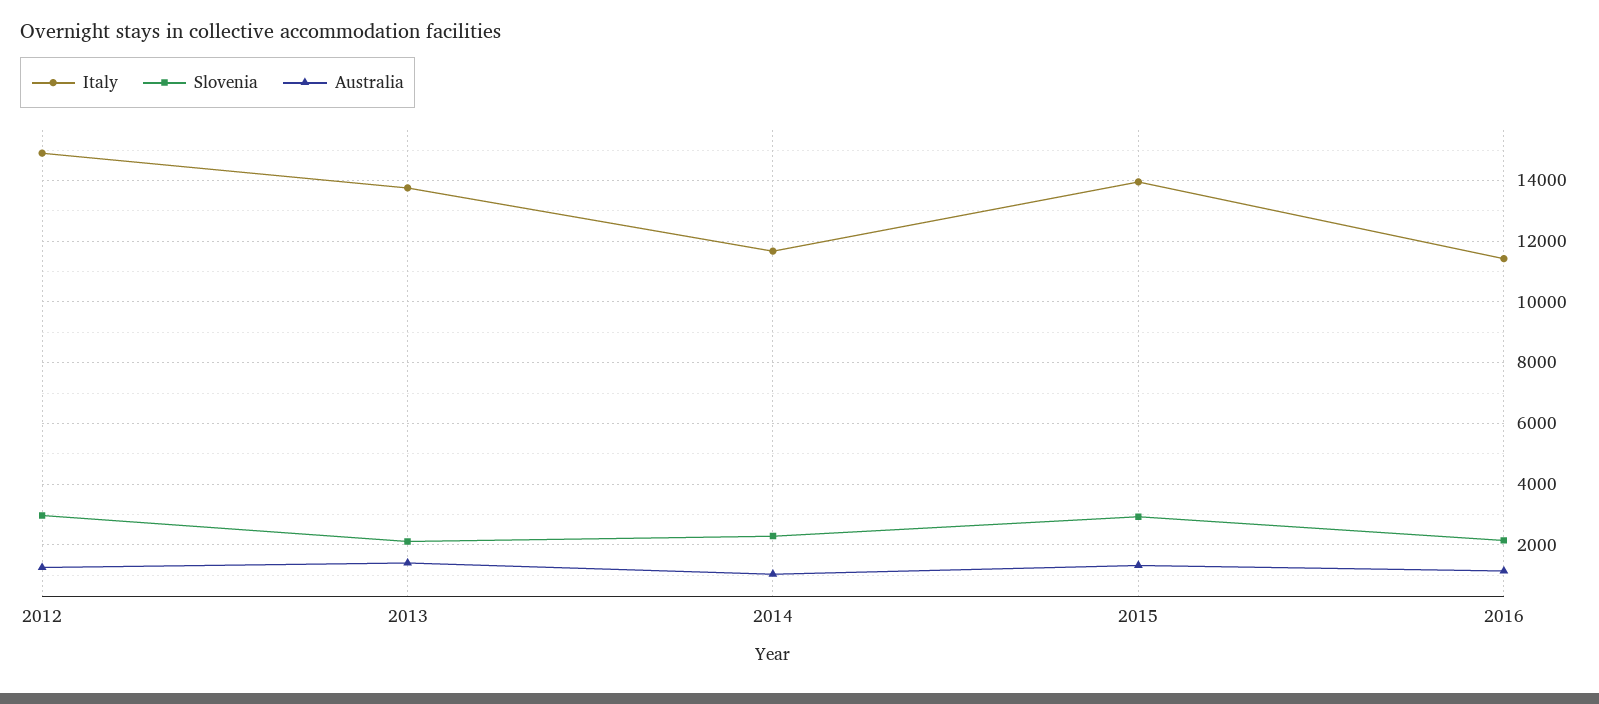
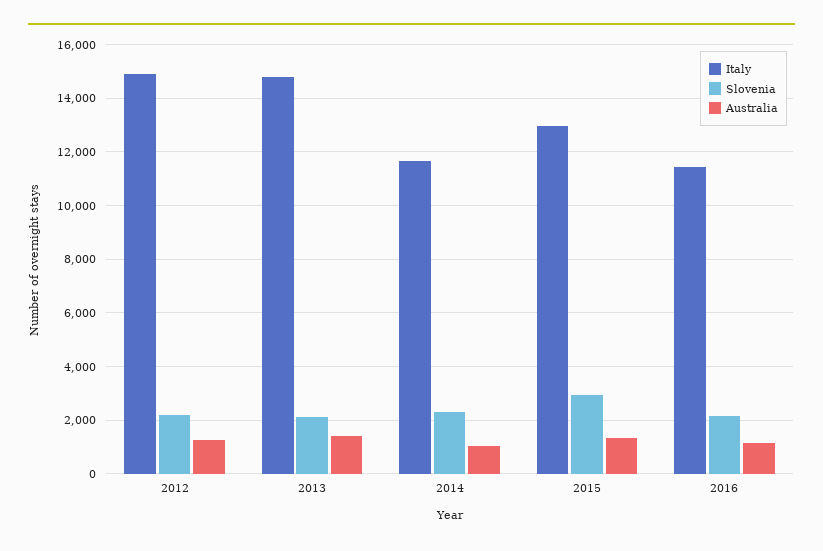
Slovenia, 2012: 3000 -> 2250
Italy, 2013: 13800 -> 14750
Italy, 2015: 14000 -> 13000

